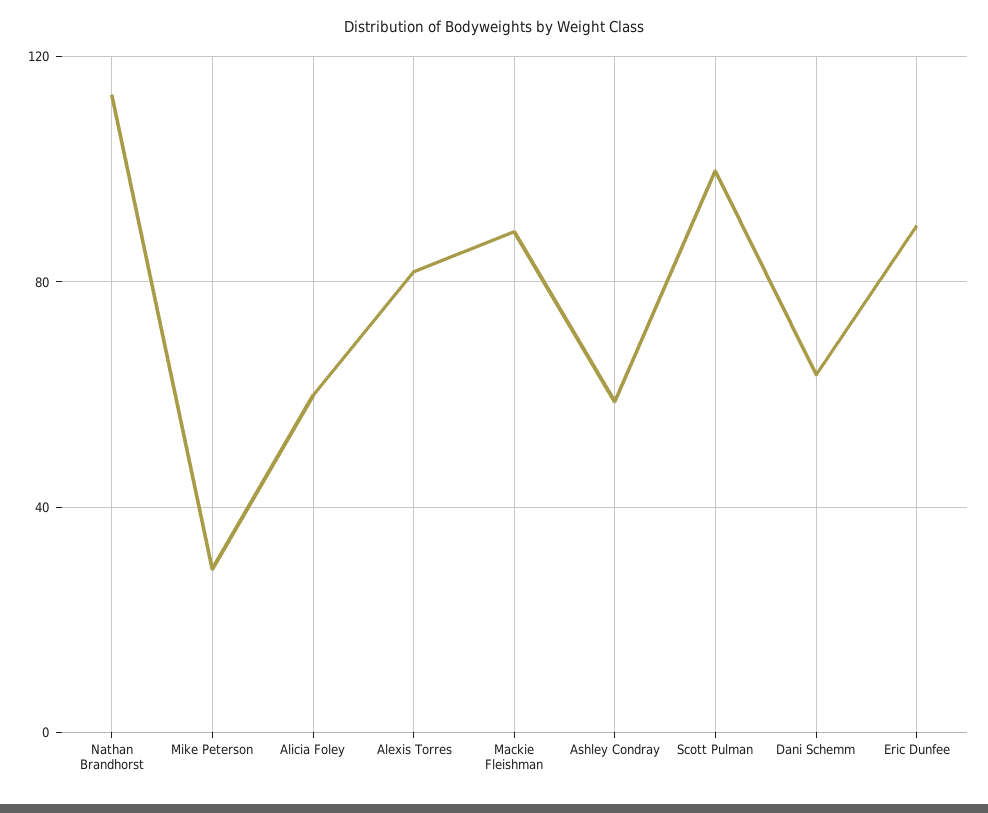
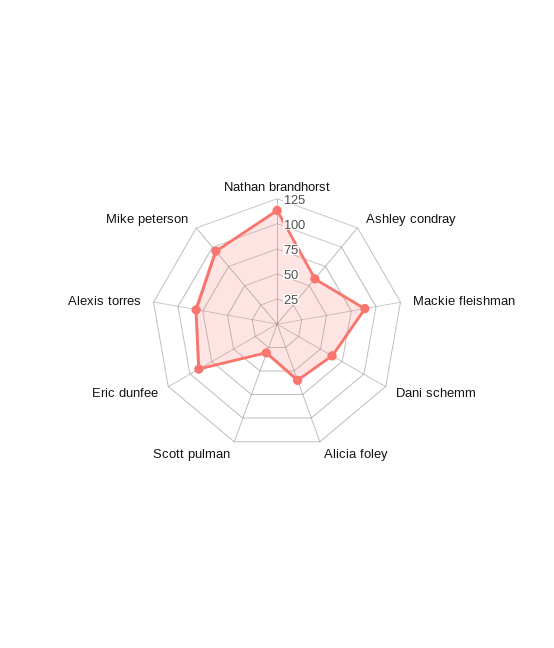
Mike Peterson: 30 -> 100
Scott Pulman: 100 -> 25

